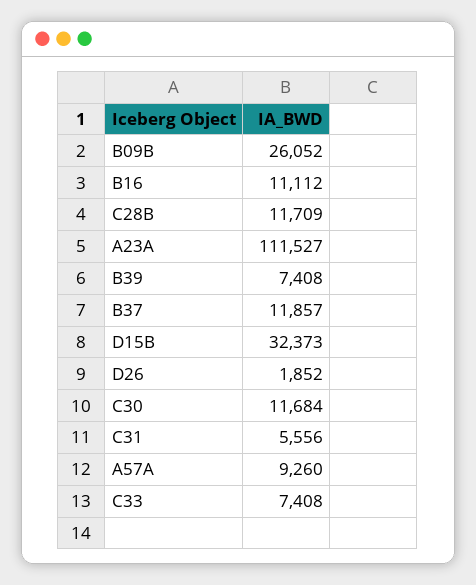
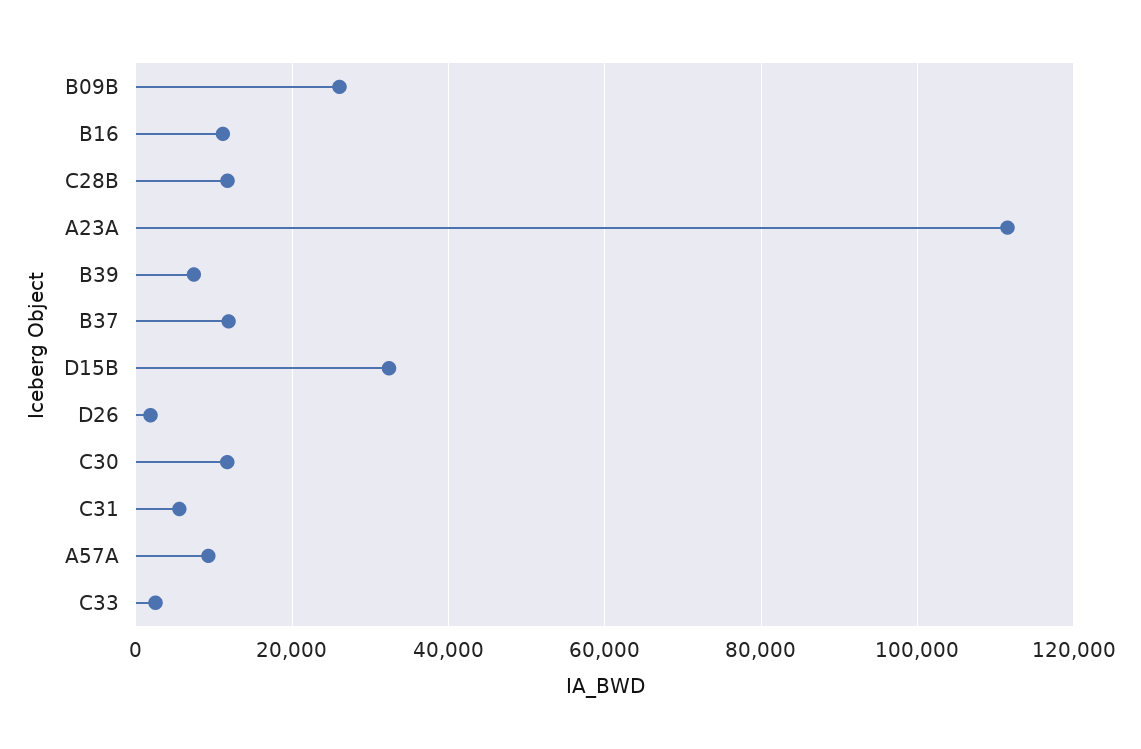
C33: 7408 -> 2000

